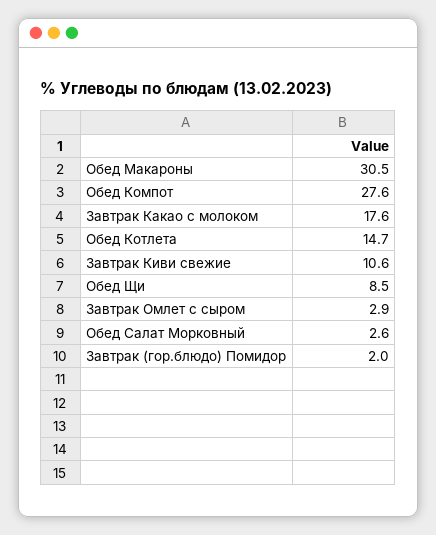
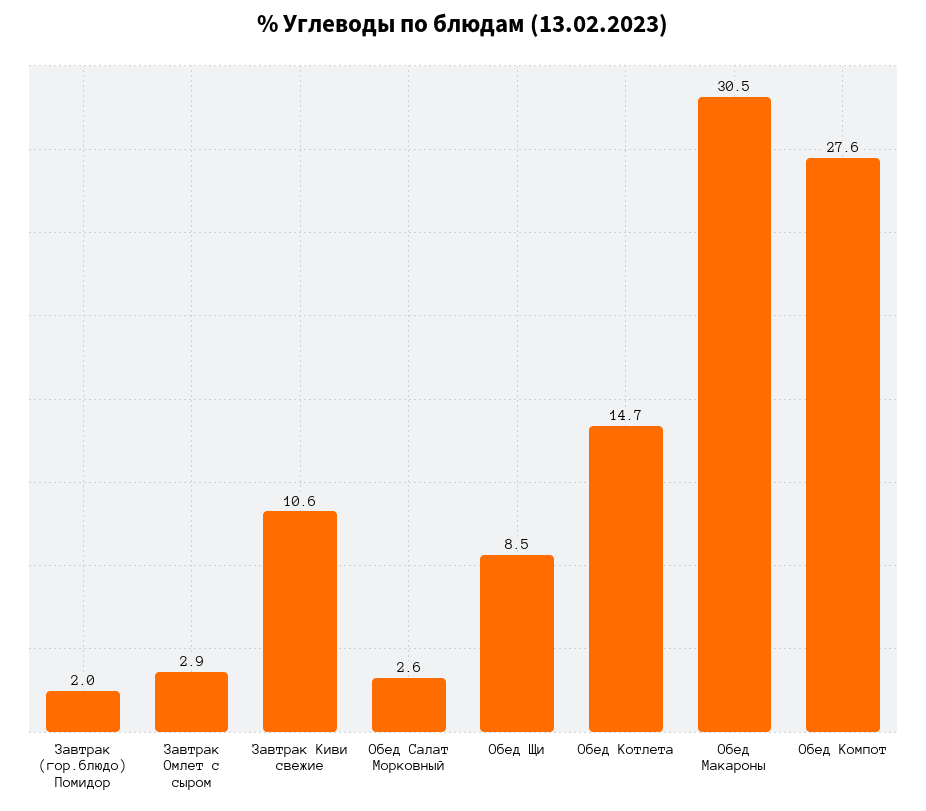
Завтрак Какао с молоком: 17.6 -> none

